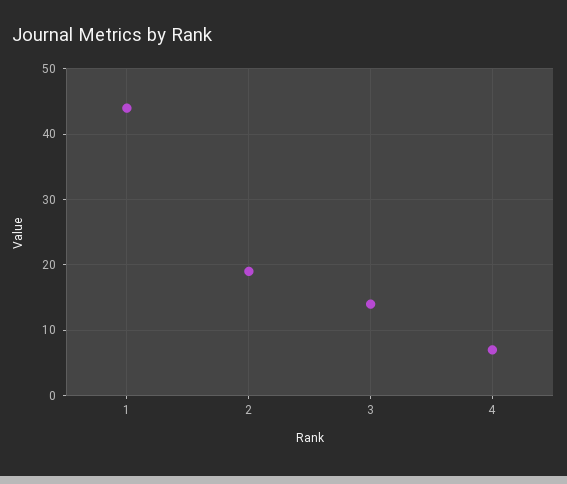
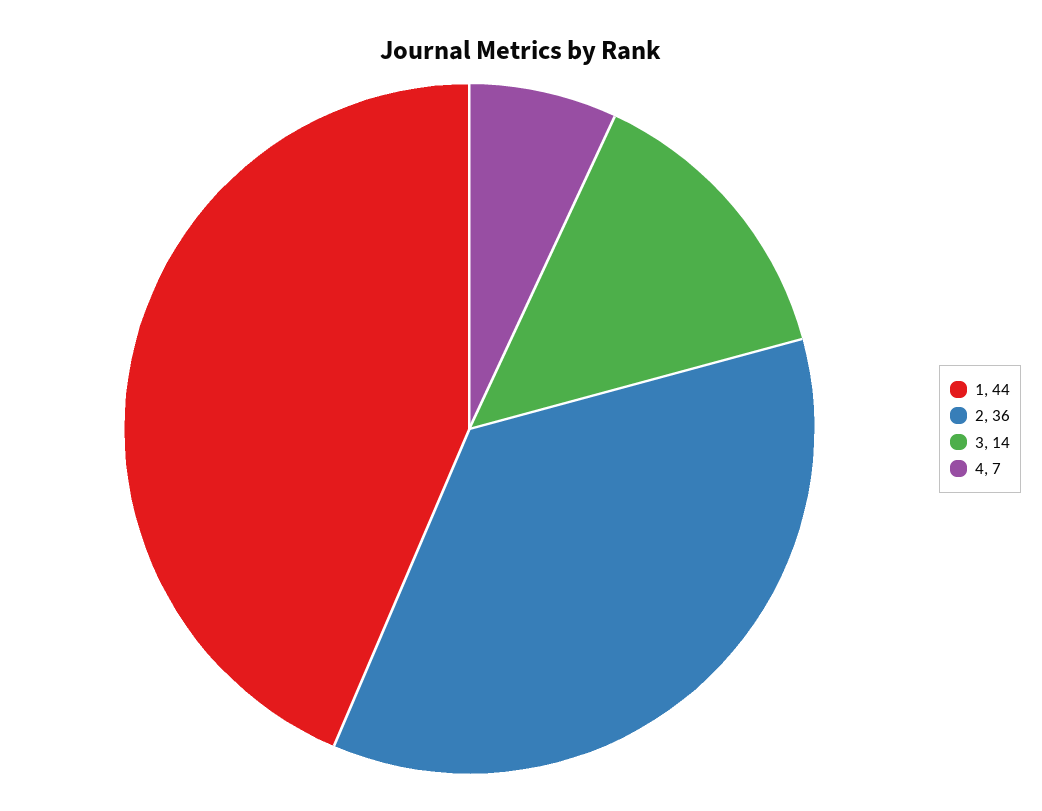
2: 19 -> 36

